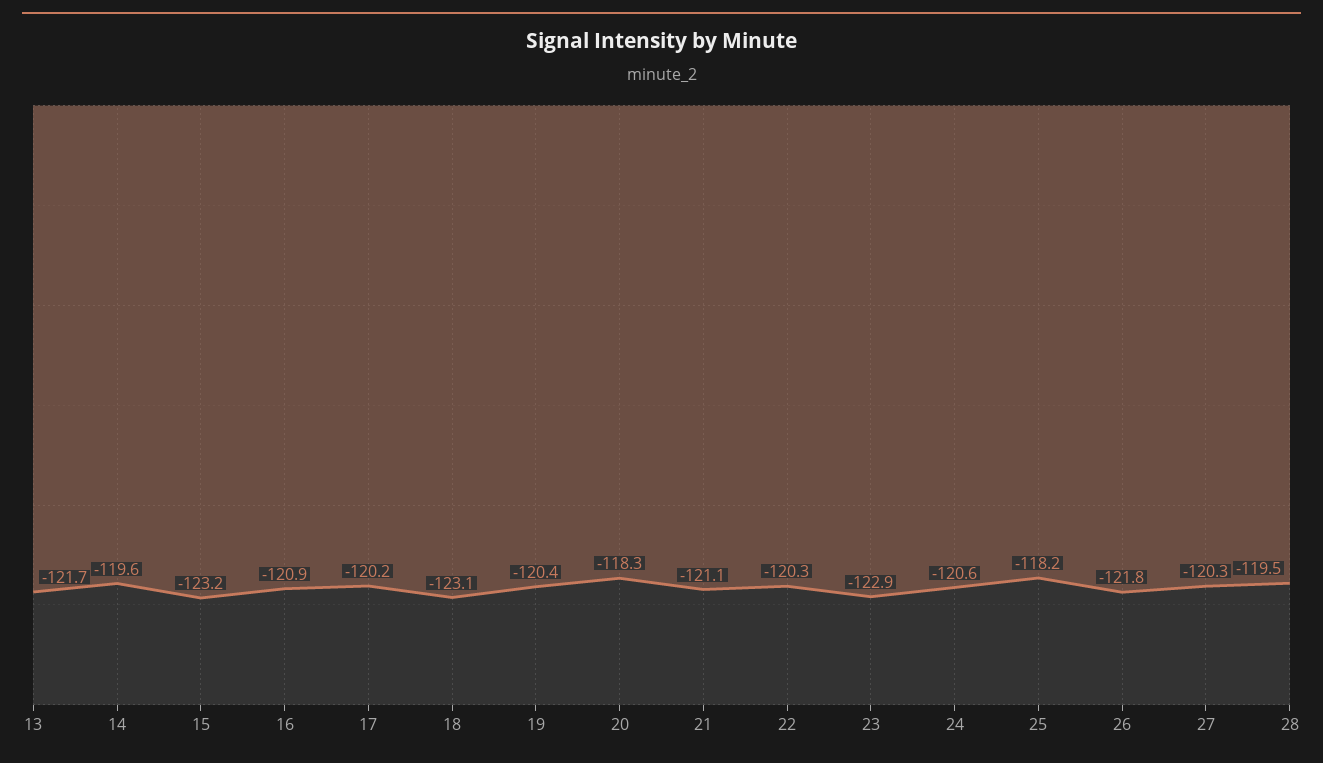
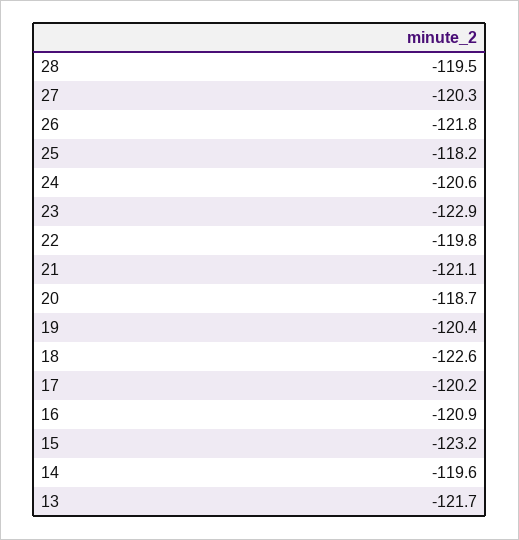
18: -123.1 -> -122.6
20: -118.3 -> -118.7
22: -120.3 -> -119.8

